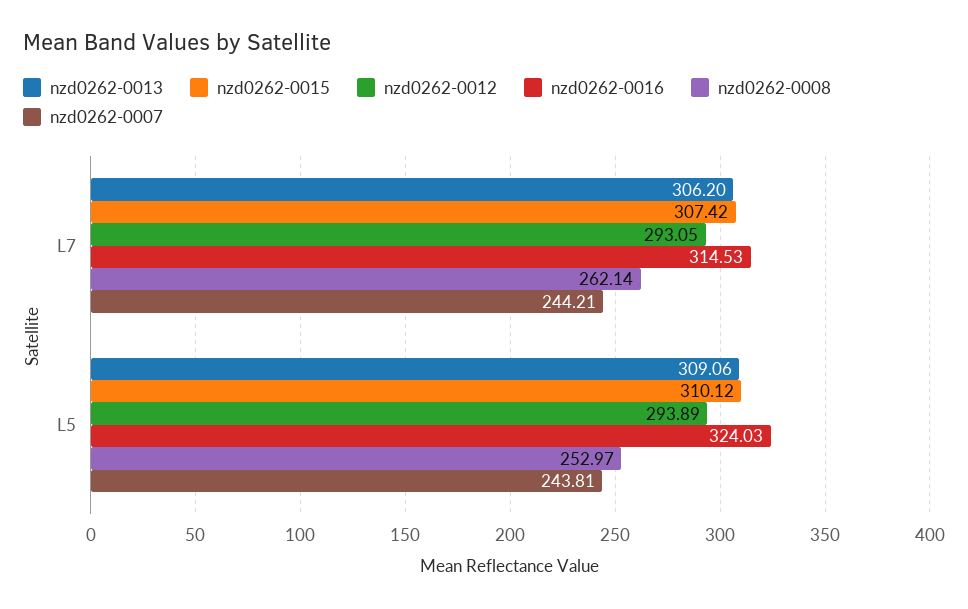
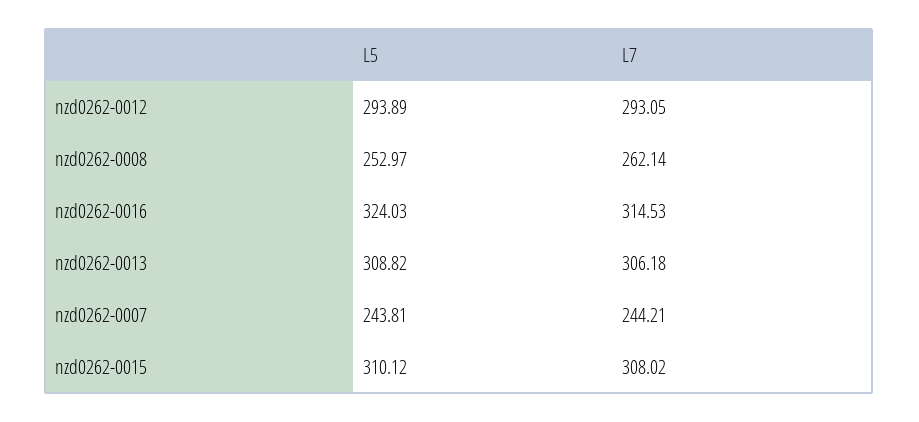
nzd0262-0013, L7: 306.2 -> 306.18
nzd0262-0015, L7: 307.42 -> 308.02
nzd0262-0013, L5: 309.06 -> 308.82

